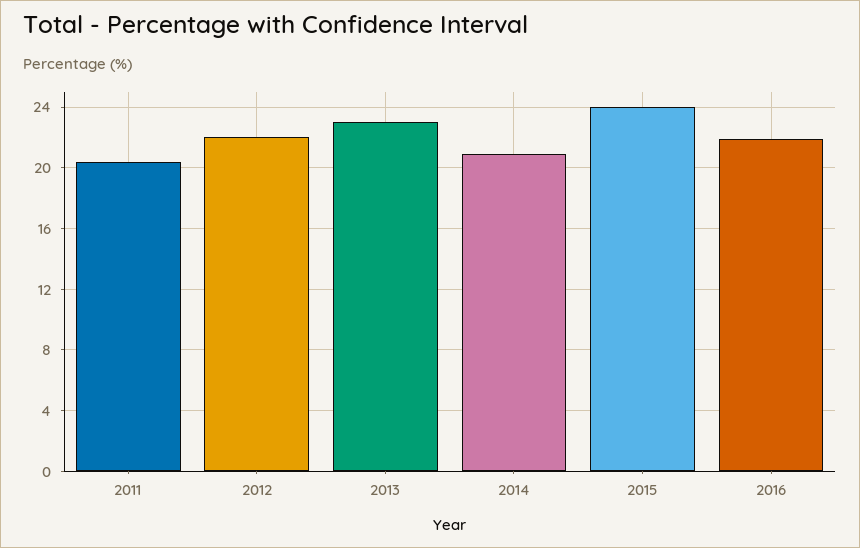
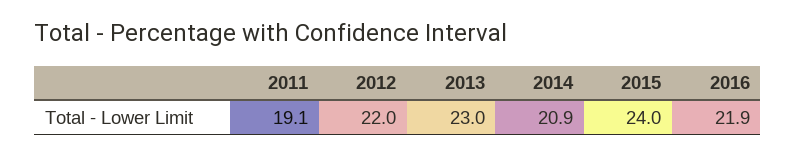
2011: 20.5 -> 19.1

